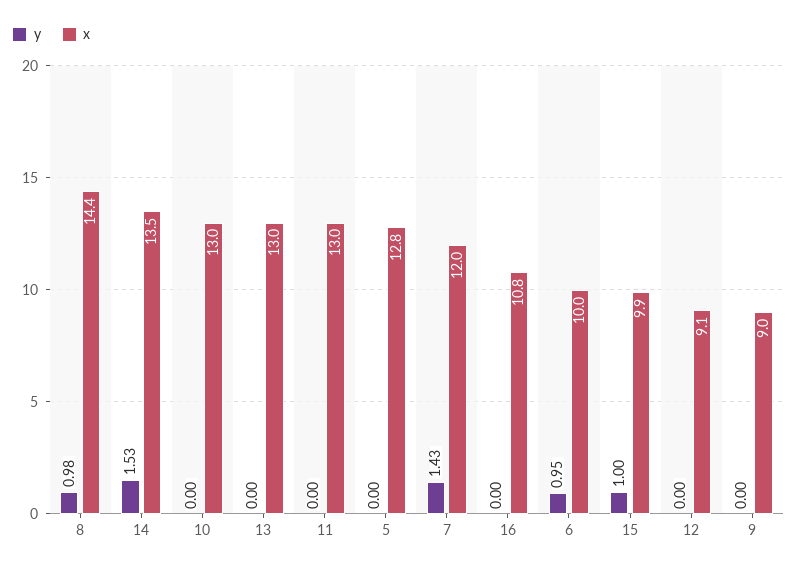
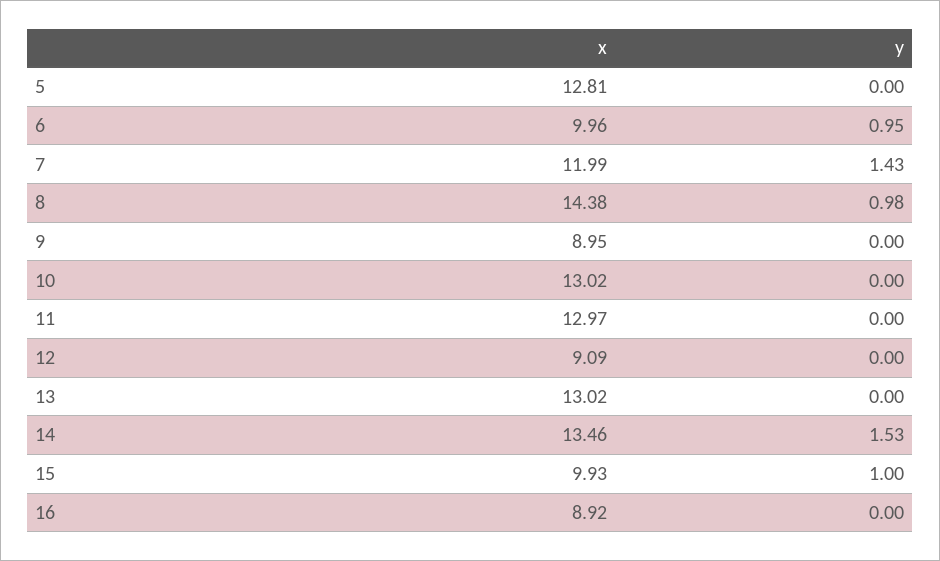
x, 16: 10.8 -> 8.92

